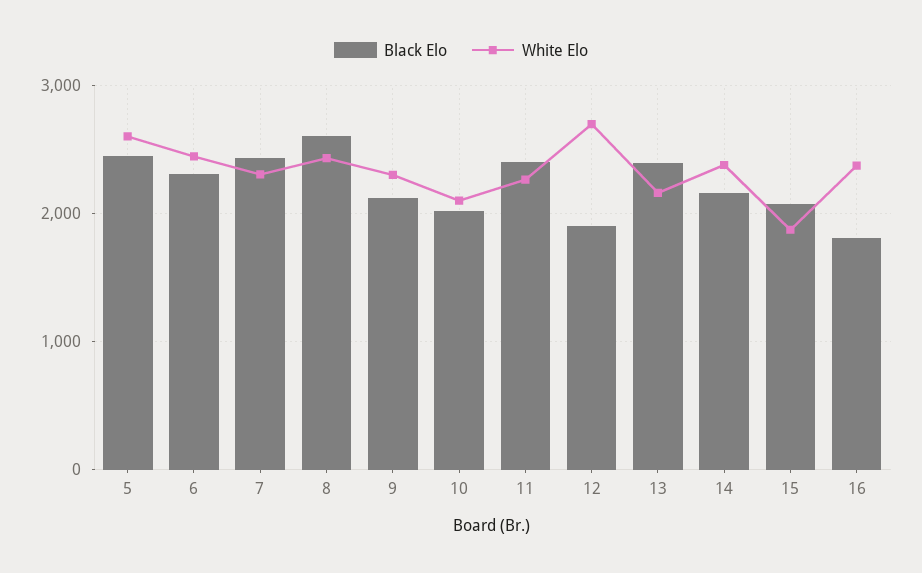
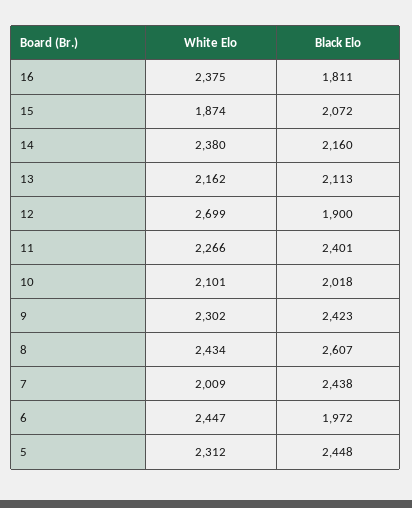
White Elo, 5: 2600 -> 2312
Black Elo, 6: 2300 -> 1972
White Elo, 7: 2300 -> 2009
Black Elo, 9: 2100 -> 2423
Black Elo, 13: 2400 -> 2113

